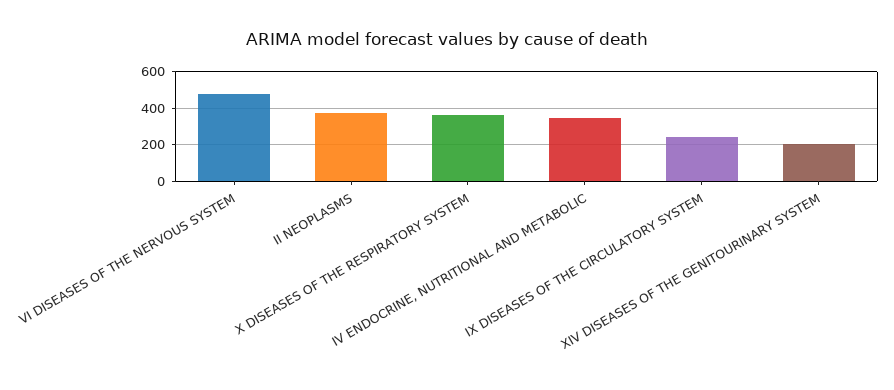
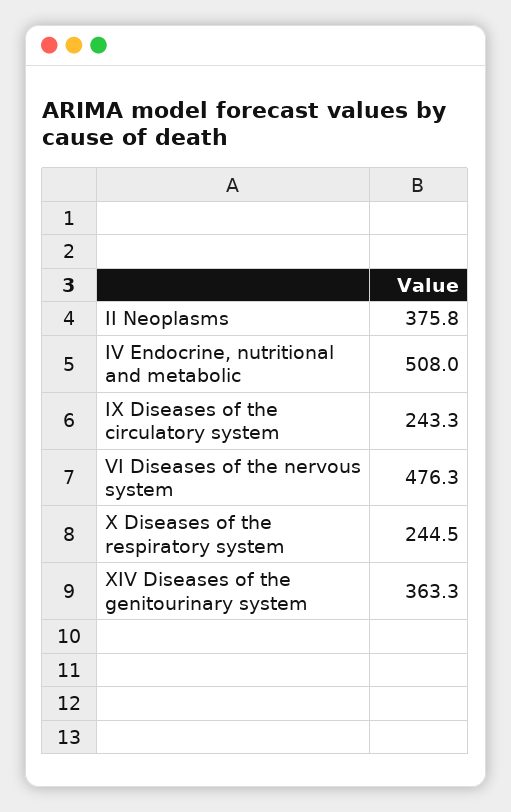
X DISEASES OF THE RESPIRATORY SYSTEM: 350 -> 244.5
IV ENDOCRINE, NUTRITIONAL AND METABOLIC: 350 -> 508
XIV DISEASES OF THE GENITOURINARY SYSTEM: 200 -> 363.3

